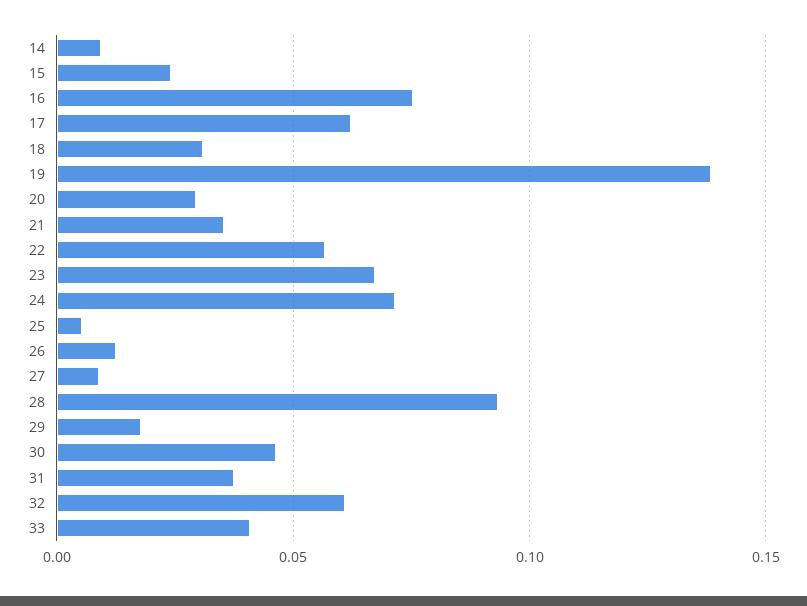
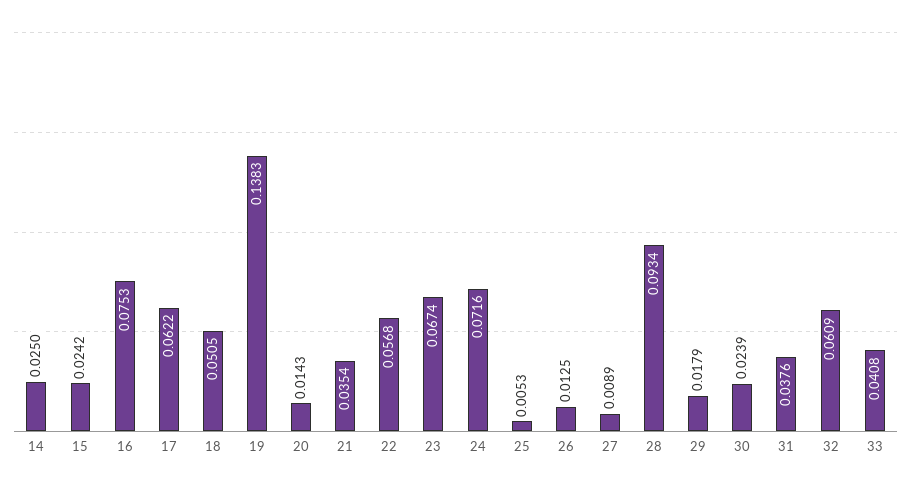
14: 0.01 -> 0.025
18: 0.03 -> 0.0505
20: 0.03 -> 0.0143
30: 0.045 -> 0.0239

